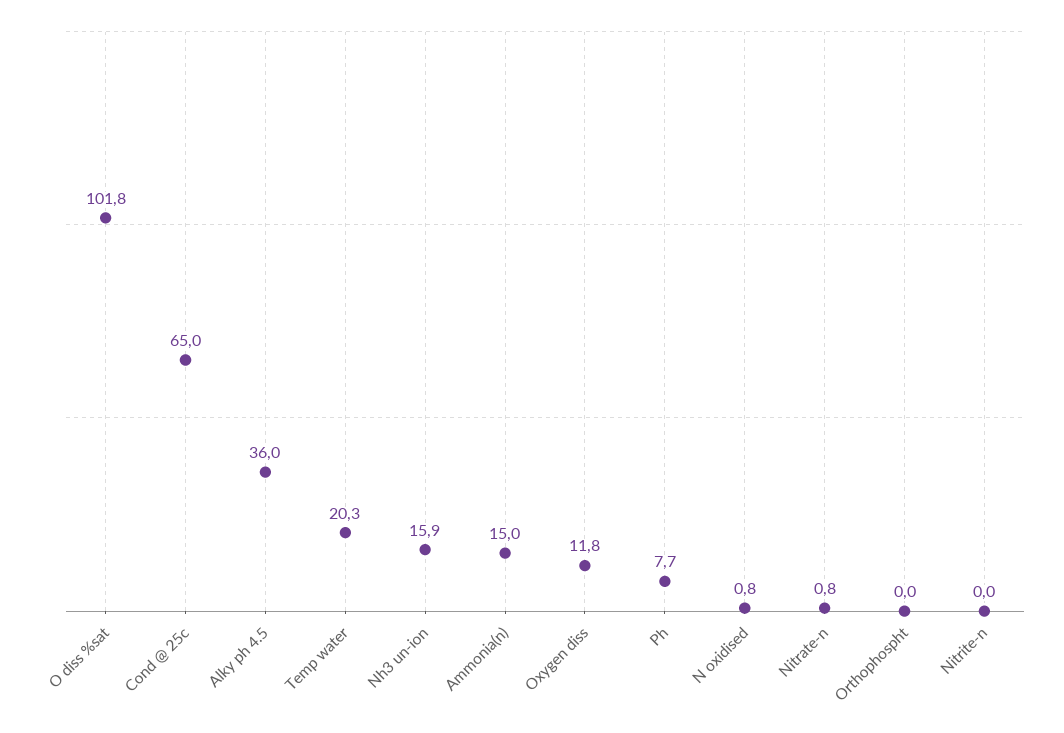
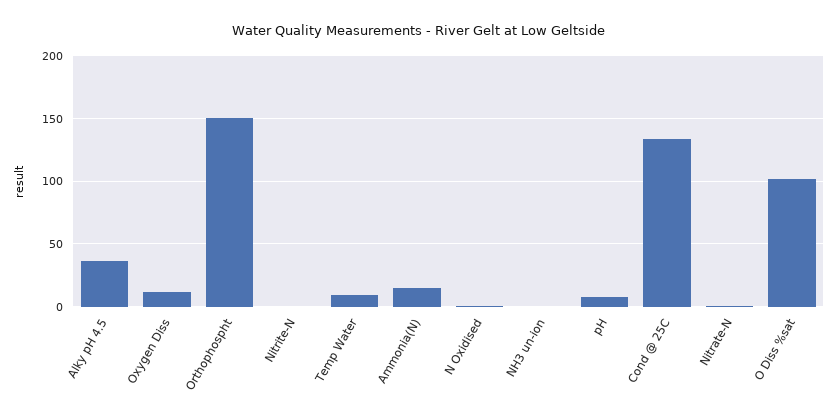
Cond @ 25c: 65 -> 135
Temp water: 20.3 -> 10
Nh3 un-ion: 15.9 -> 0
Orthophospht: 0 -> 150

